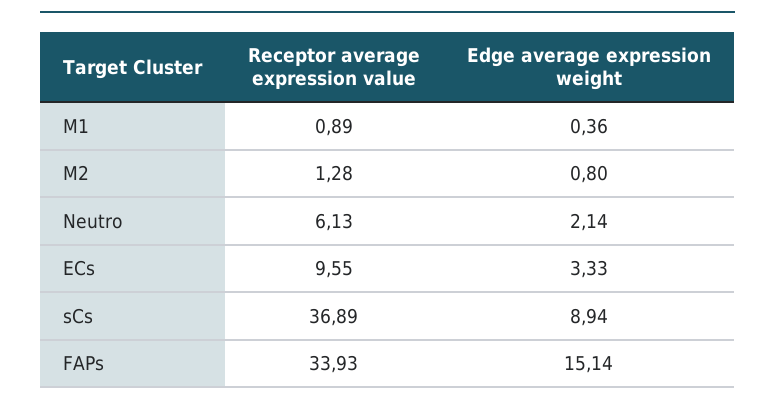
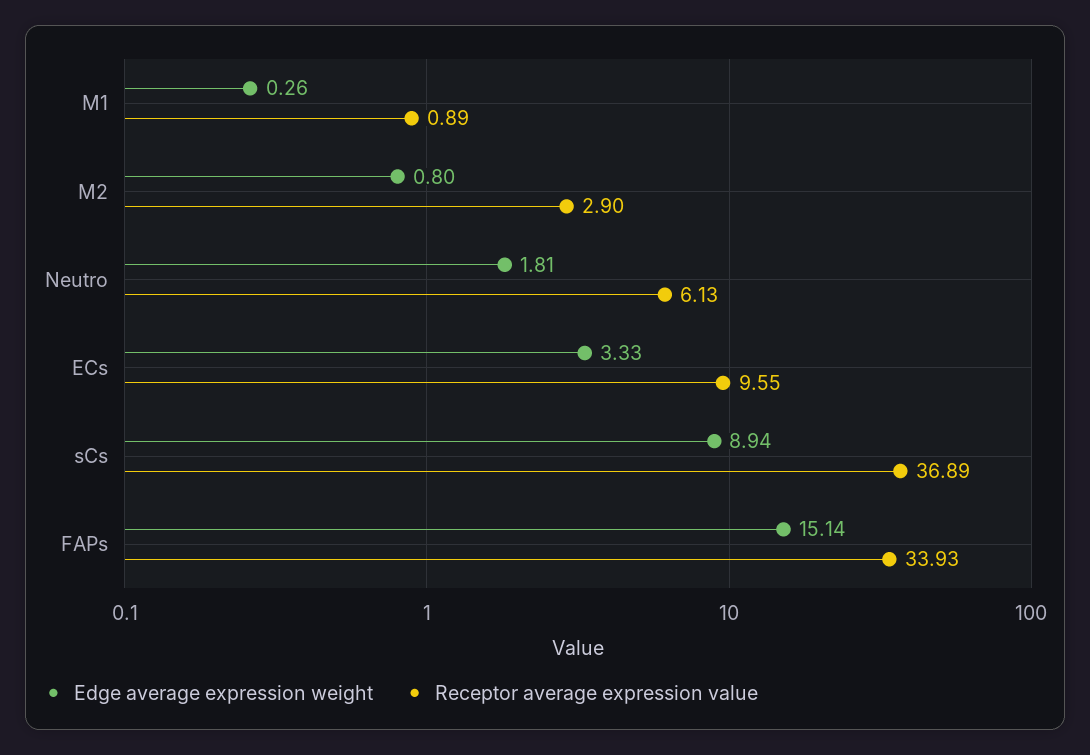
Edge average expression weight, M1: 0.36 -> 0.26
Receptor average expression value, M2: 1.28 -> 2.9
Edge average expression weight, Neutro: 2.14 -> 1.81

